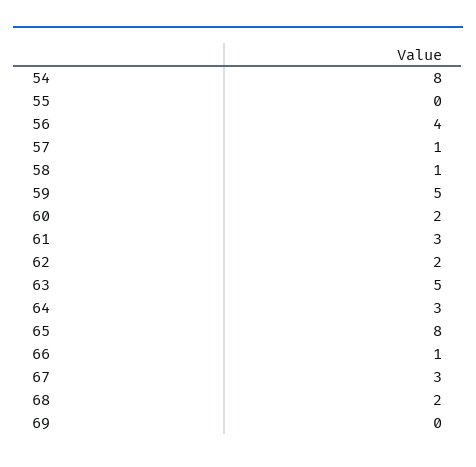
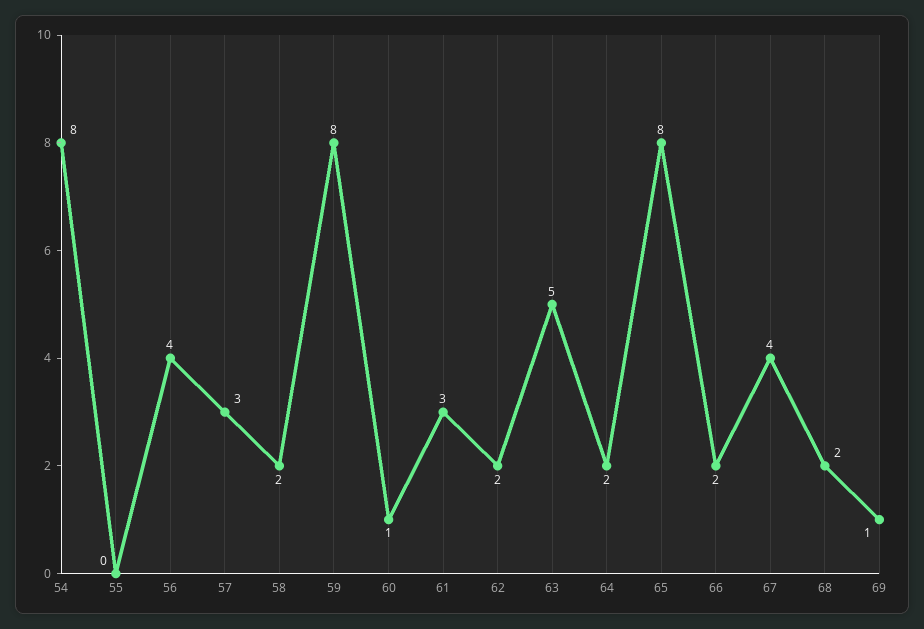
57: 1 -> 3
58: 1 -> 2
59: 5 -> 8
60: 2 -> 1
64: 3 -> 2
66: 1 -> 2
67: 3 -> 4
69: 0 -> 1

